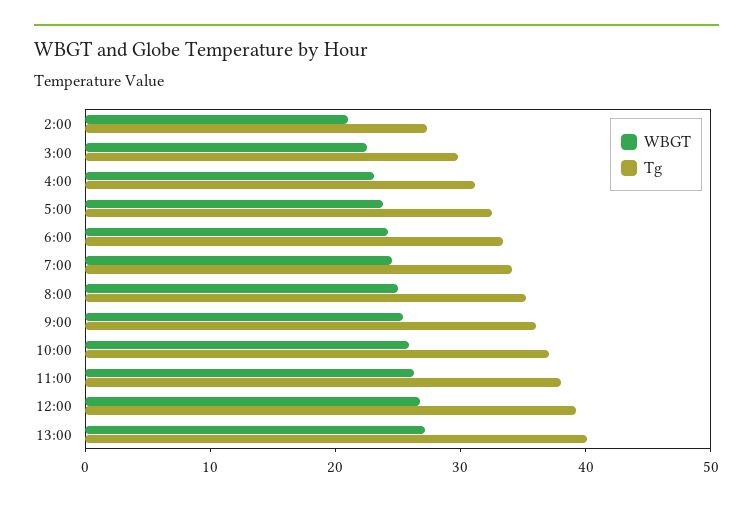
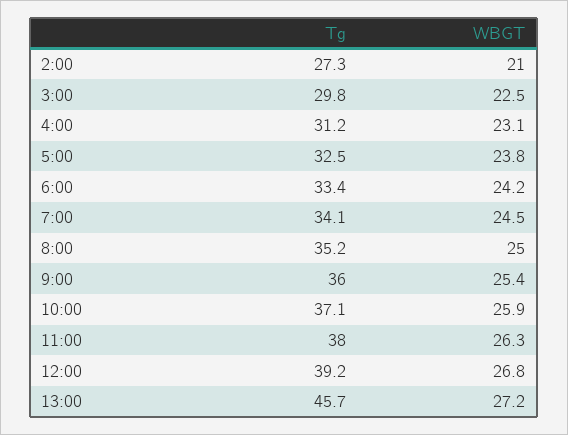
Tg, 13:00: 40 -> 45.7

